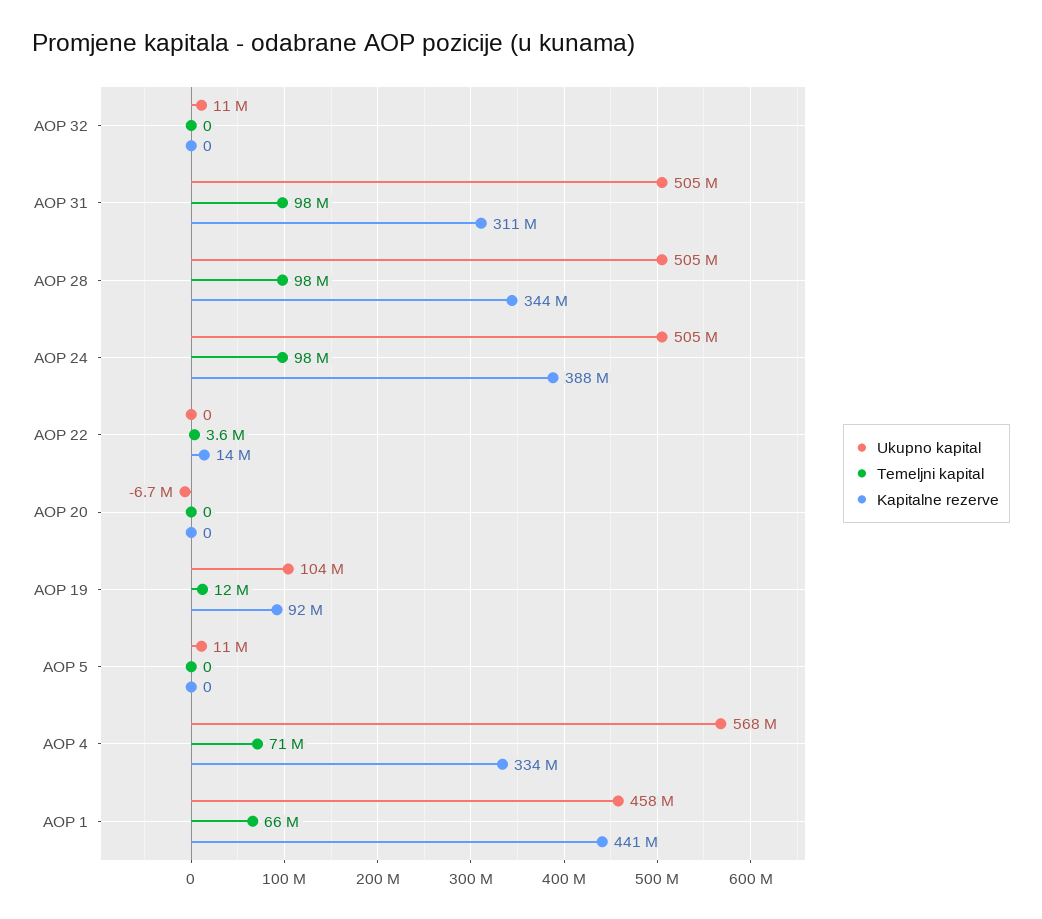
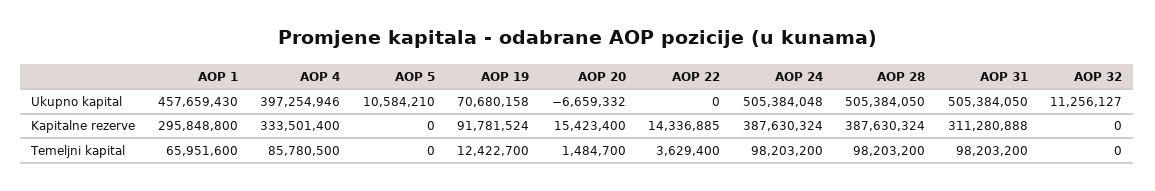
Kapitalne rezerve, AOP 28: 344000000 -> 387630324
Temeljni kapital, AOP 20: 0 -> 1484700
Kapitalne rezerve, AOP 20: 0 -> 15423400
Ukupno kapital, AOP 19: 104000000 -> 70680158
Ukupno kapital, AOP 4: 568000000 -> 397254946
Temeljni kapital, AOP 4: 71000000 -> 85780500
Kapitalne rezerve, AOP 1: 441000000 -> 295848800

